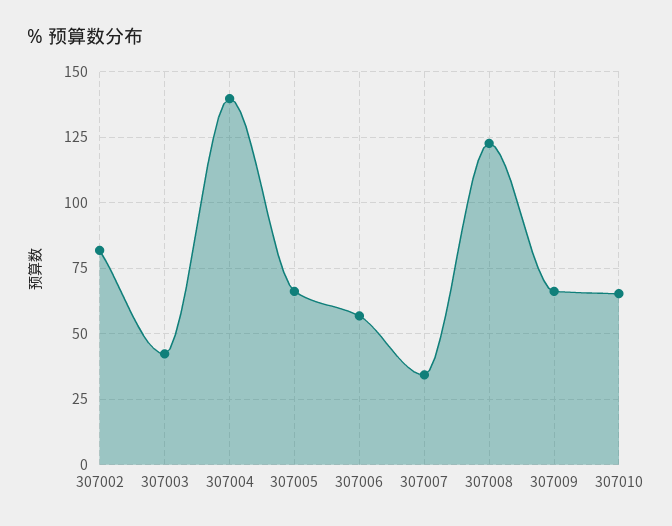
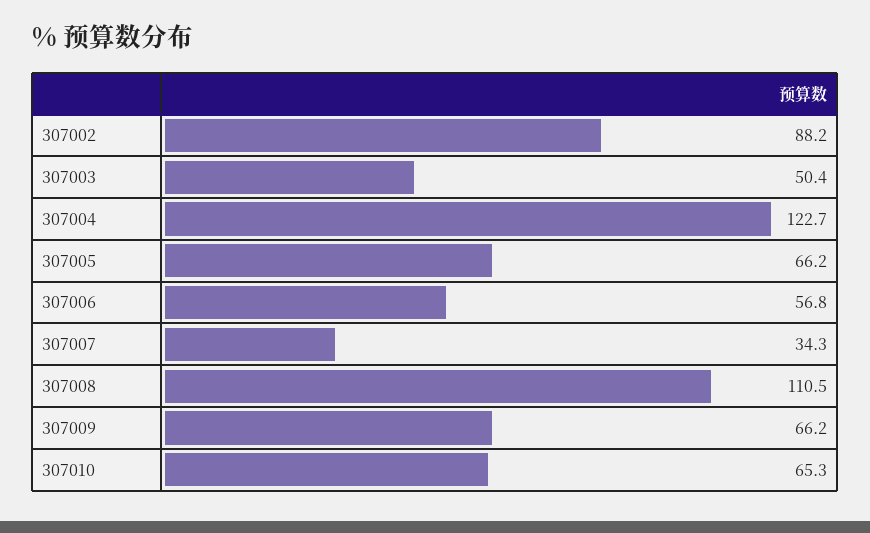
307002: 82.5 -> 88.2
307003: 42.5 -> 50.4
307004: 140 -> 122.7
307008: 122.5 -> 110.5

